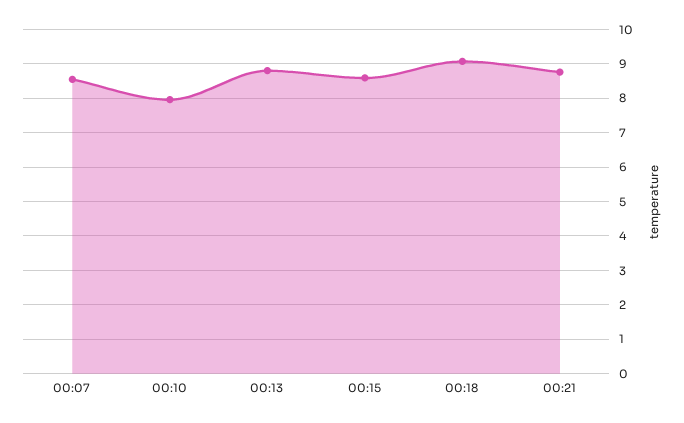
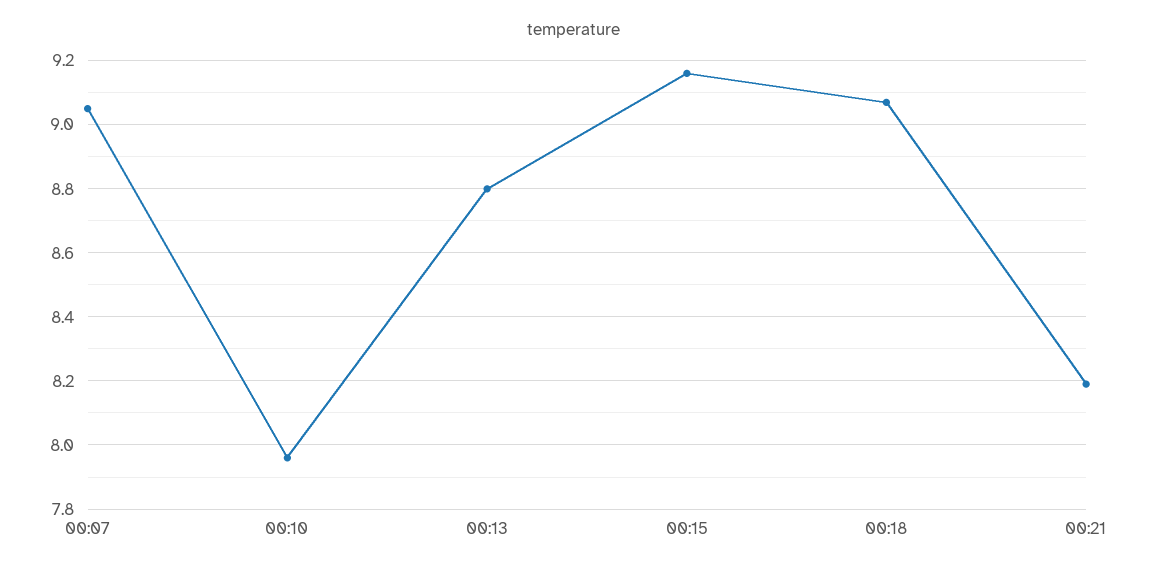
00:07: 8.6 -> 9.05
00:15: 8.6 -> 9.15
00:21: 8.8 -> 8.2

